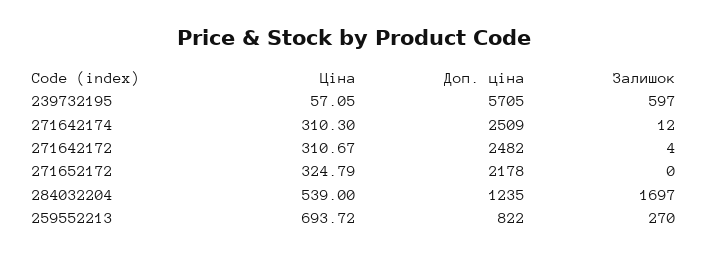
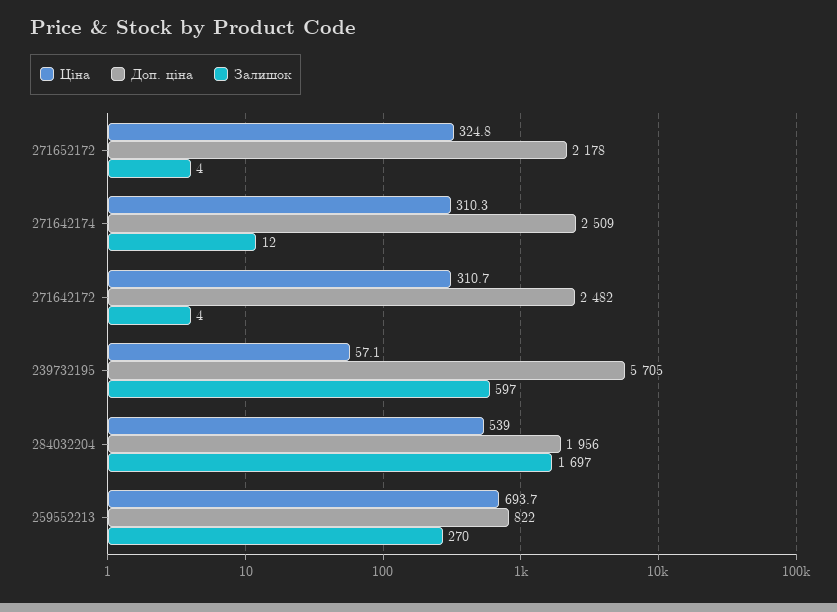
Залишок, 271652172: 0 -> 4
Доп. ціна, 284032204: 1235 -> 1956

